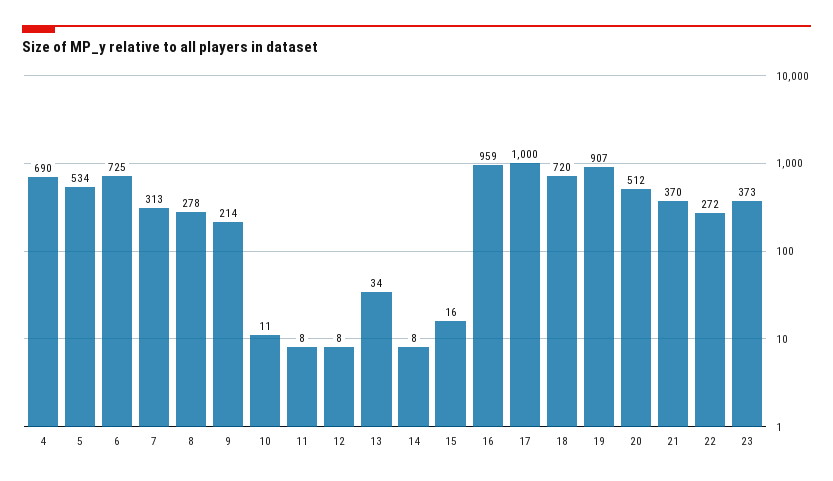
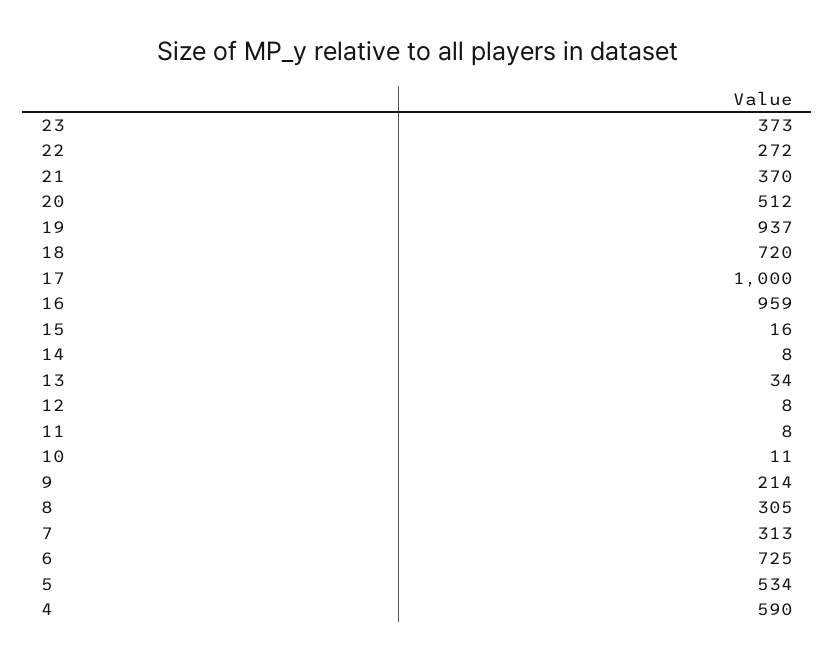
4: 690 -> 590
8: 278 -> 305
19: 907 -> 937

